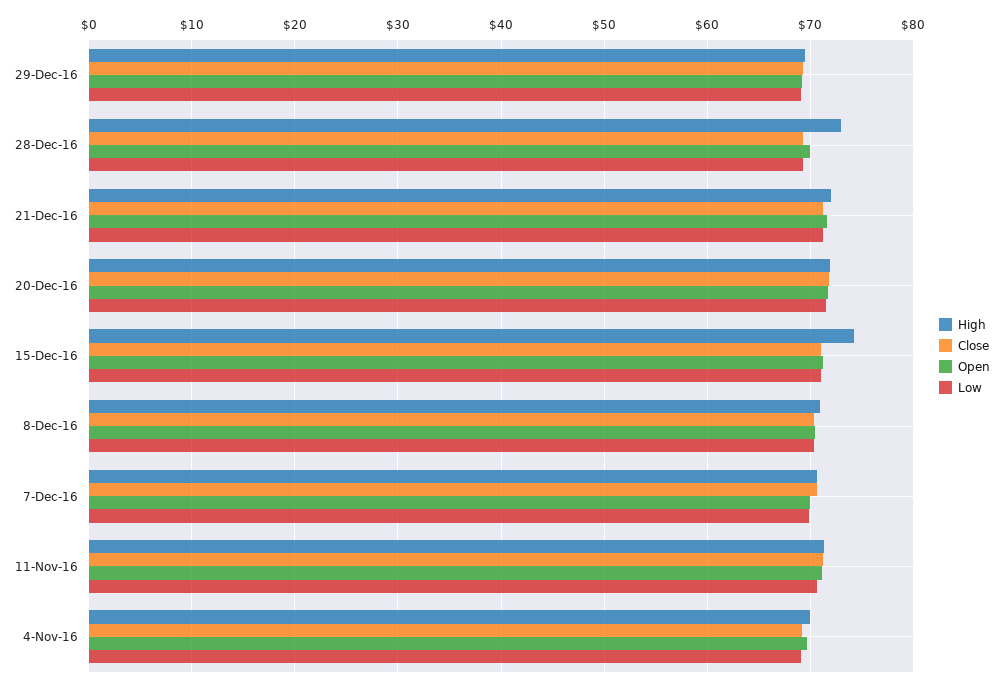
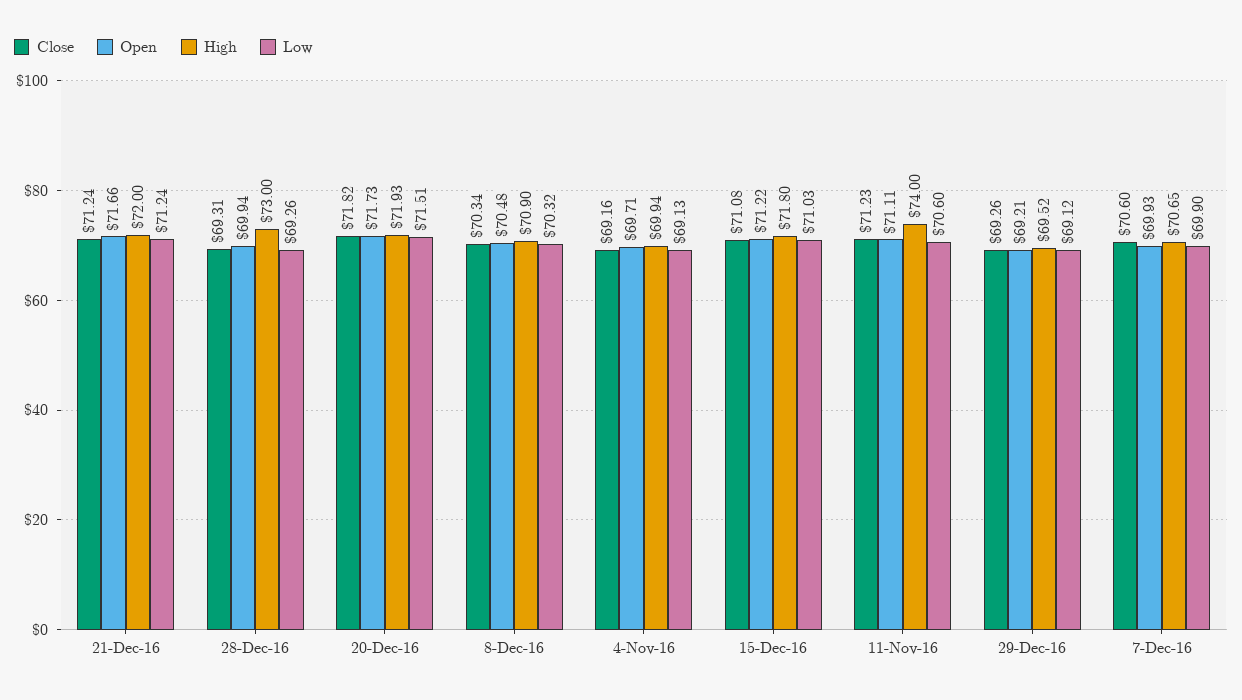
High, 15-Dec-16: 74 -> 71.8
High, 11-Nov-16: 71 -> 74

